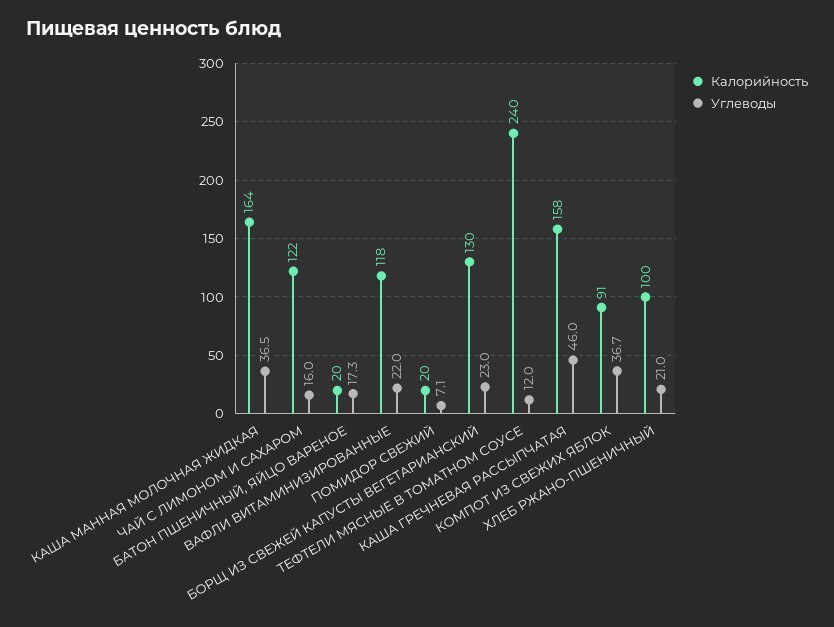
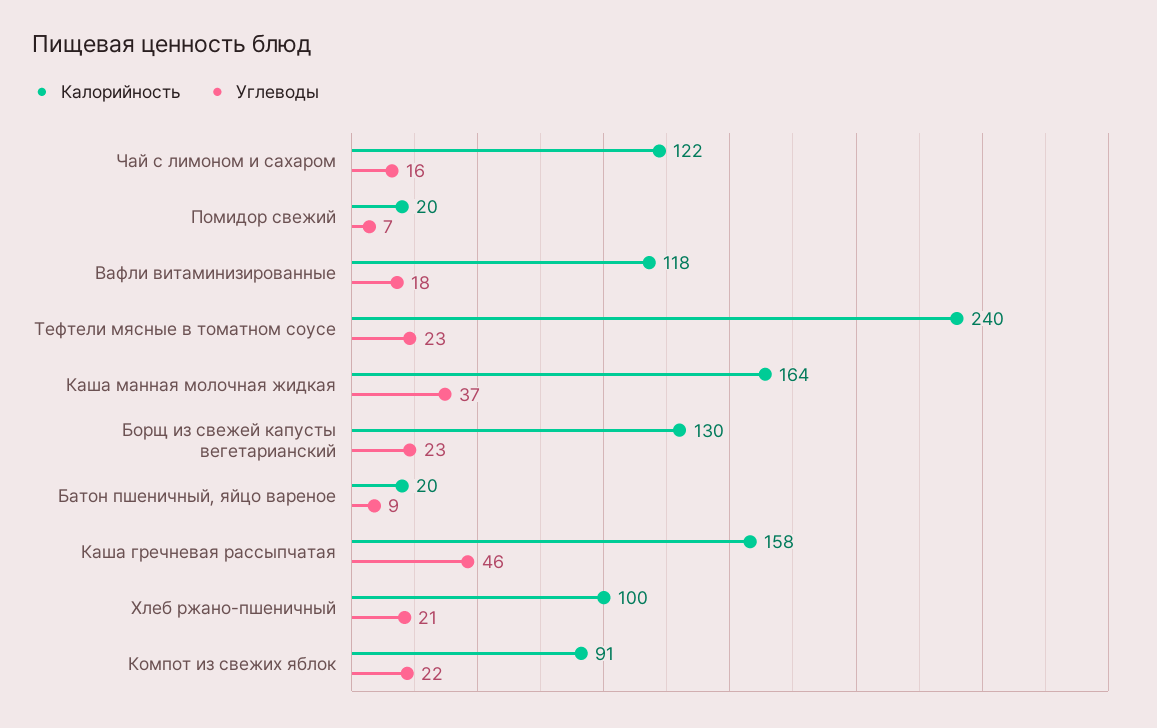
Углеводы, БАТОН ПШЕНИЧНЫЙ, ЯЙЦО ВАРЕНОЕ: 17.3 -> 9
Углеводы, ВАФЛИ ВИТАМИНИЗИРОВАННЫЕ: 22 -> 18
Углеводы, ТЕФТЕЛИ МЯСНЫЕ В ТОМАТНОМ СОУСЕ: 12 -> 23
Углеводы, КОМПОТ ИЗ СВЕЖИХ ЯБЛОК: 36.7 -> 22

